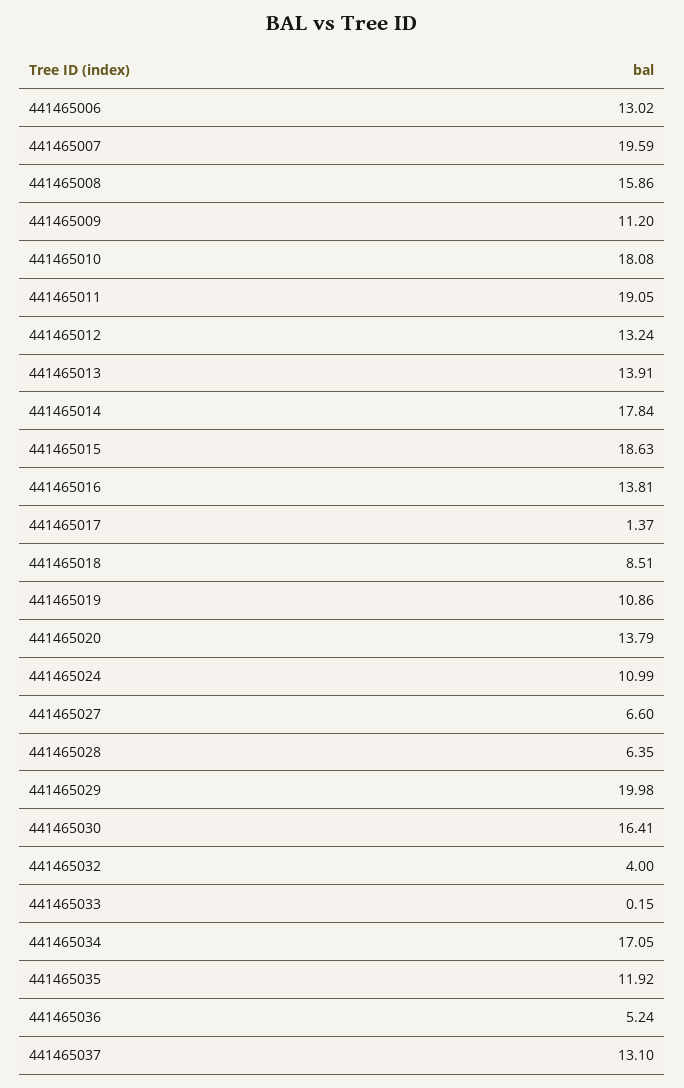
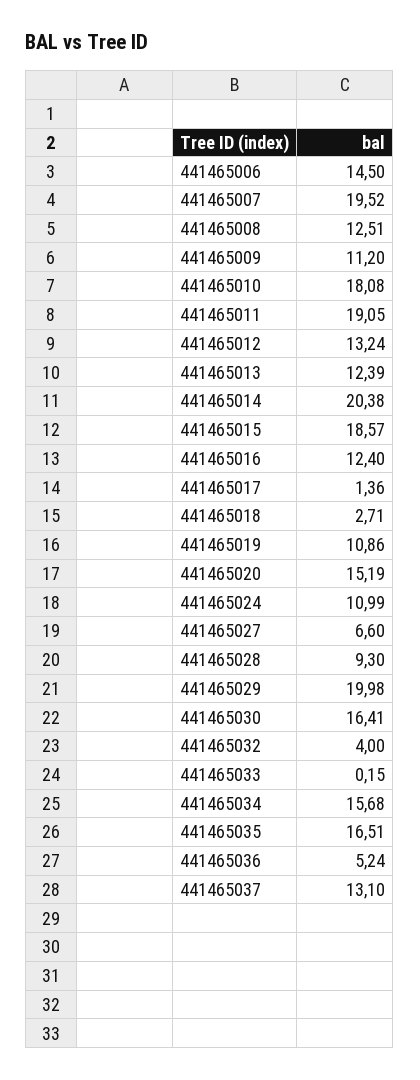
441465006: 13.02 -> 14.5
441465007: 19.59 -> 19.52
441465008: 15.86 -> 12.51
441465013: 13.91 -> 12.39
441465014: 17.84 -> 20.38
441465015: 18.63 -> 18.57
441465016: 13.81 -> 12.4
441465017: 1.37 -> 1.36
441465018: 8.51 -> 2.71
441465020: 13.79 -> 15.19
441465028: 6.35 -> 9.3
441465034: 17.05 -> 15.68
441465035: 11.92 -> 16.51

